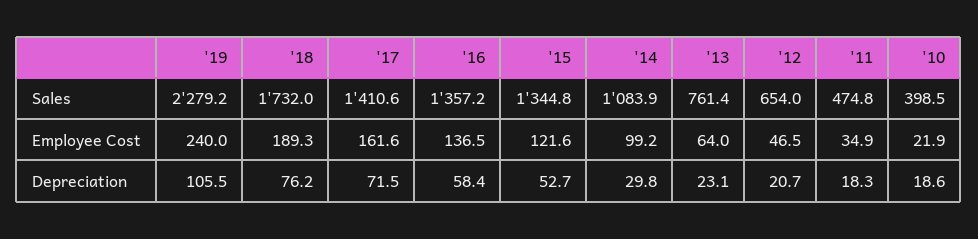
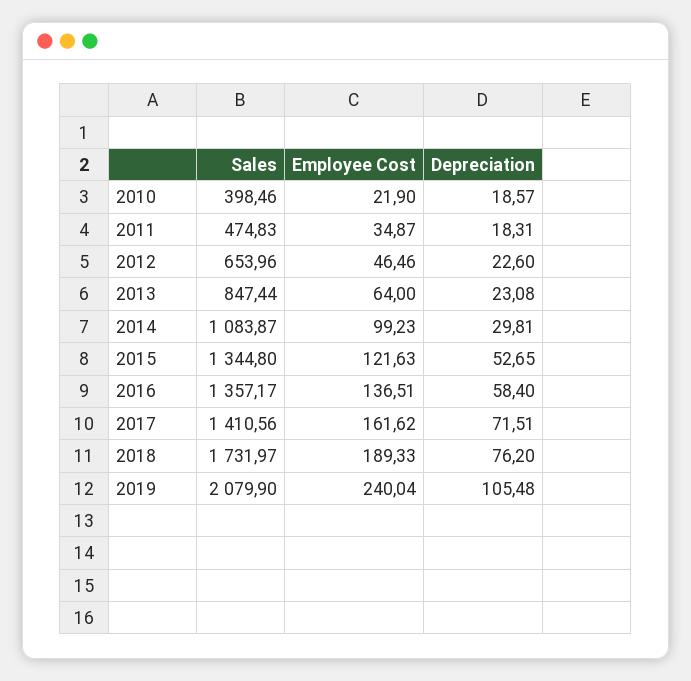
'19, Sales: 2279.2 -> 2079.9
'13, Sales: 761.4 -> 847.44
'12, Depreciation: 20.7 -> 22.6

